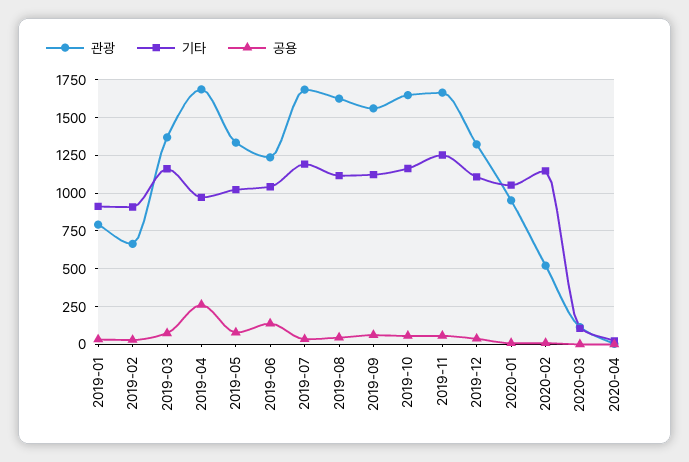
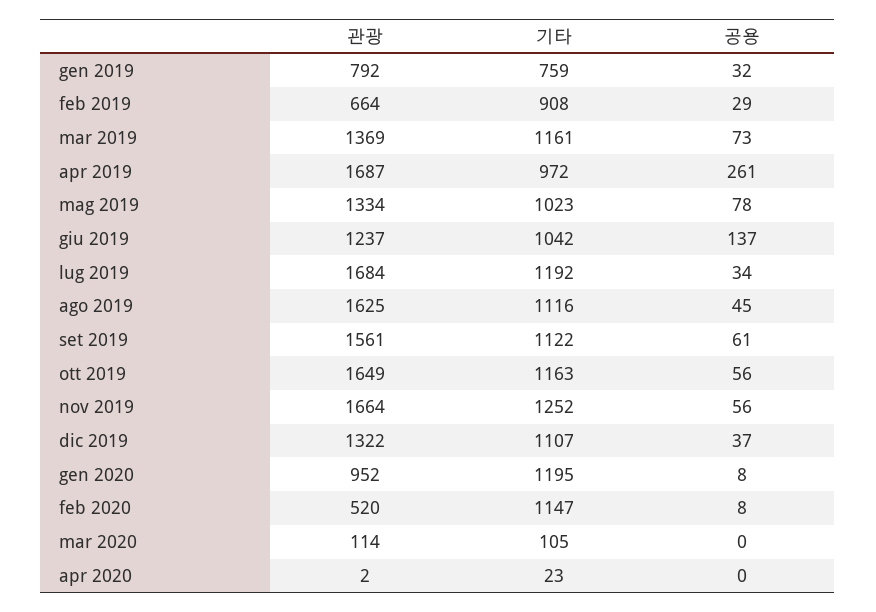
기타, 2019-01: 900 -> 759
기타, 2020-01: 1050 -> 1195

